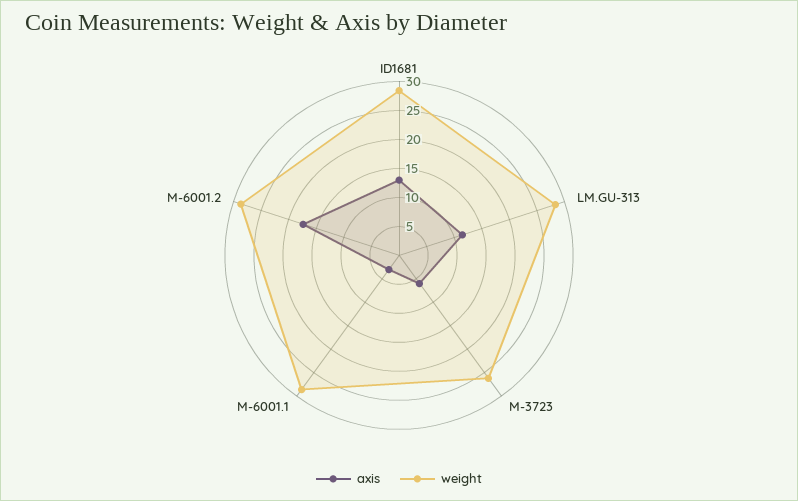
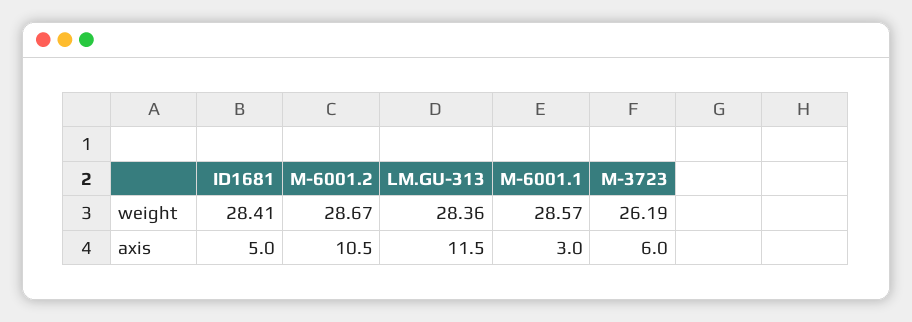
axis, ID1681: 12.5 -> 5
axis, M-6001.2: 17.5 -> 10.5

